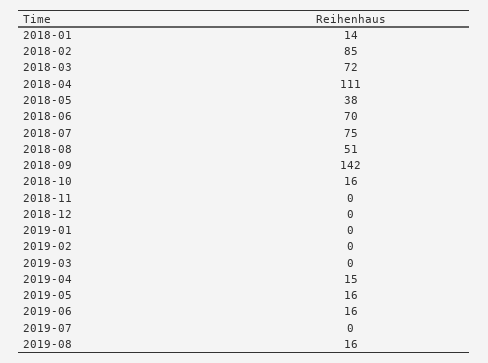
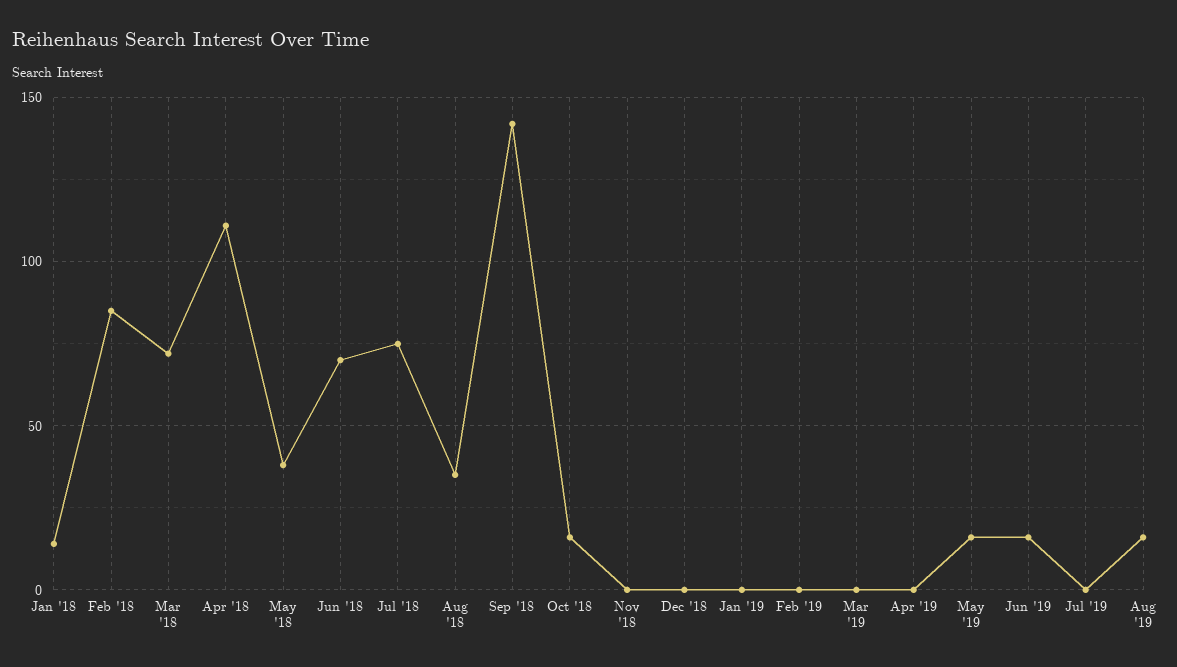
2018-08: 51 -> 35
2019-04: 15 -> 0

